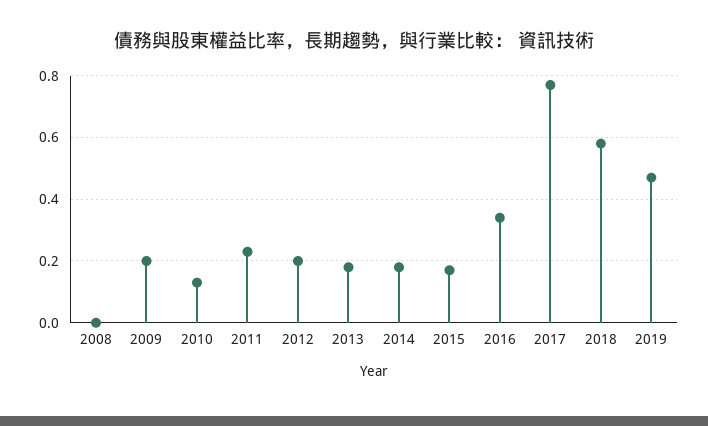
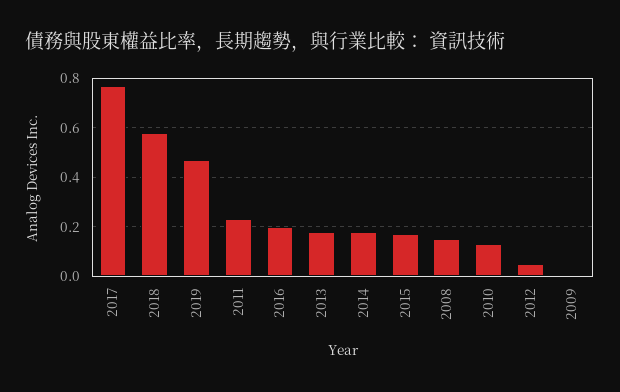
2008: 0 -> 0.15
2009: 0.2 -> 0
2012: 0.2 -> 0.05
2016: 0.35 -> 0.2

